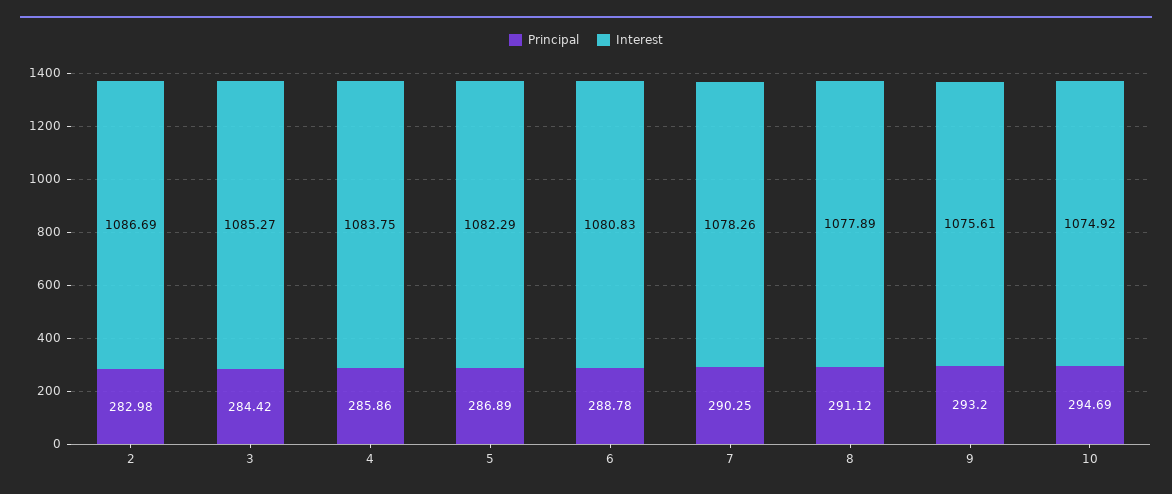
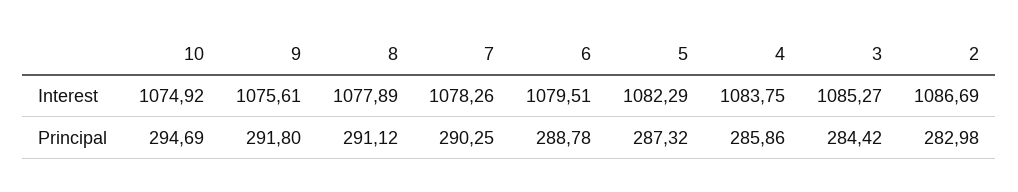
Principal, 5: 286.89 -> 287.32
Interest, 6: 1080.83 -> 1079.51
Principal, 9: 293.2 -> 291.8

